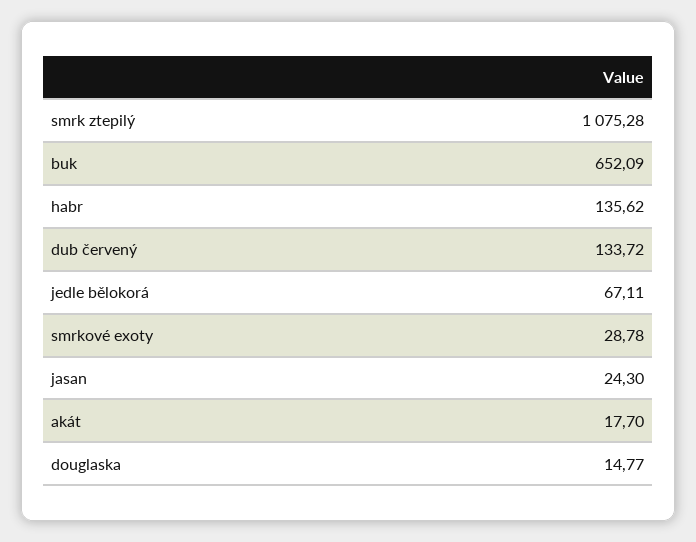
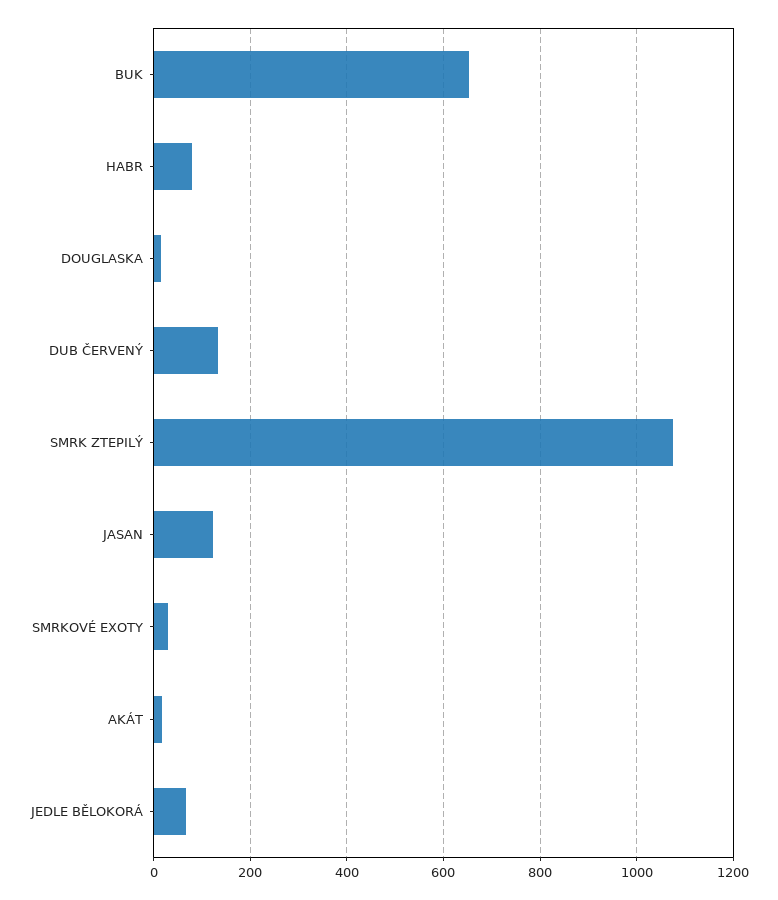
habr: 135.62 -> 80
jasan: 24.3 -> 120

